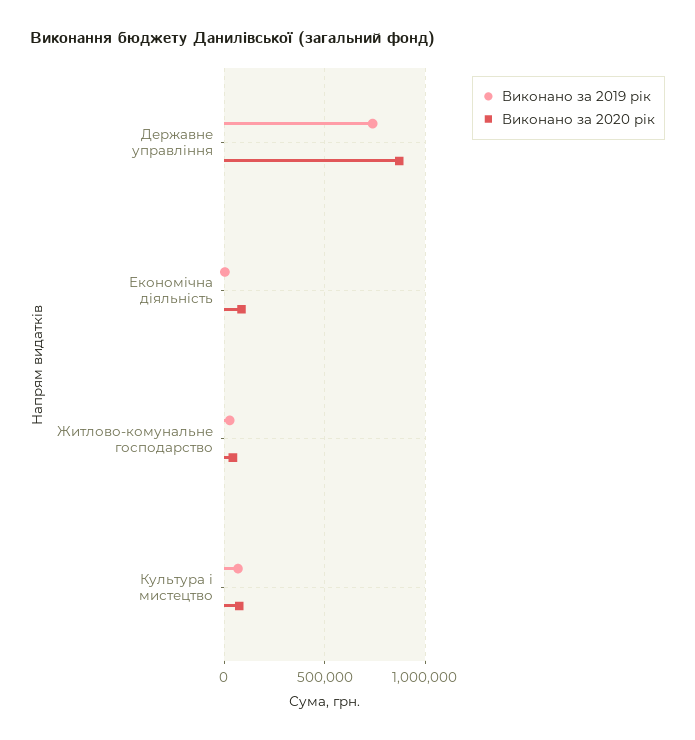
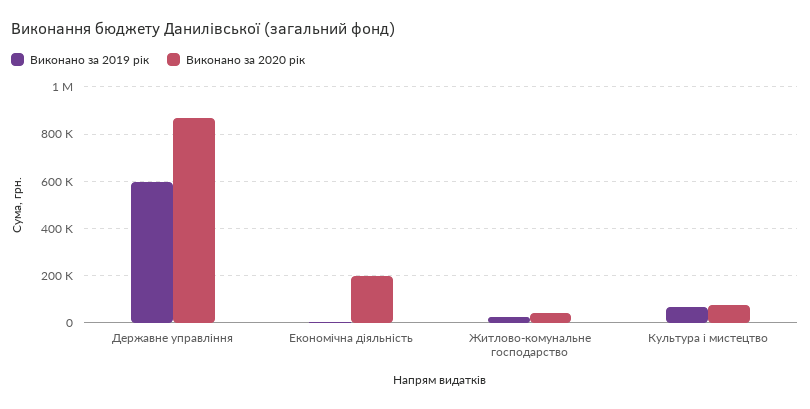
Виконано за 2019 рік, Державне управління: 750000 -> 600000
Виконано за 2020 рік, Економічна діяльність: 100000 -> 200000

